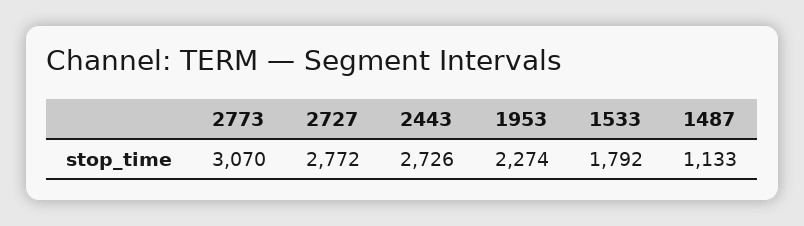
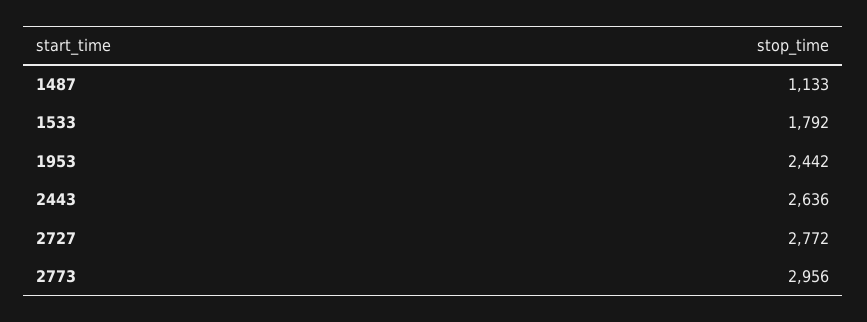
2773: 3070 -> 2956
2443: 2726 -> 2636
1953: 2274 -> 2442

